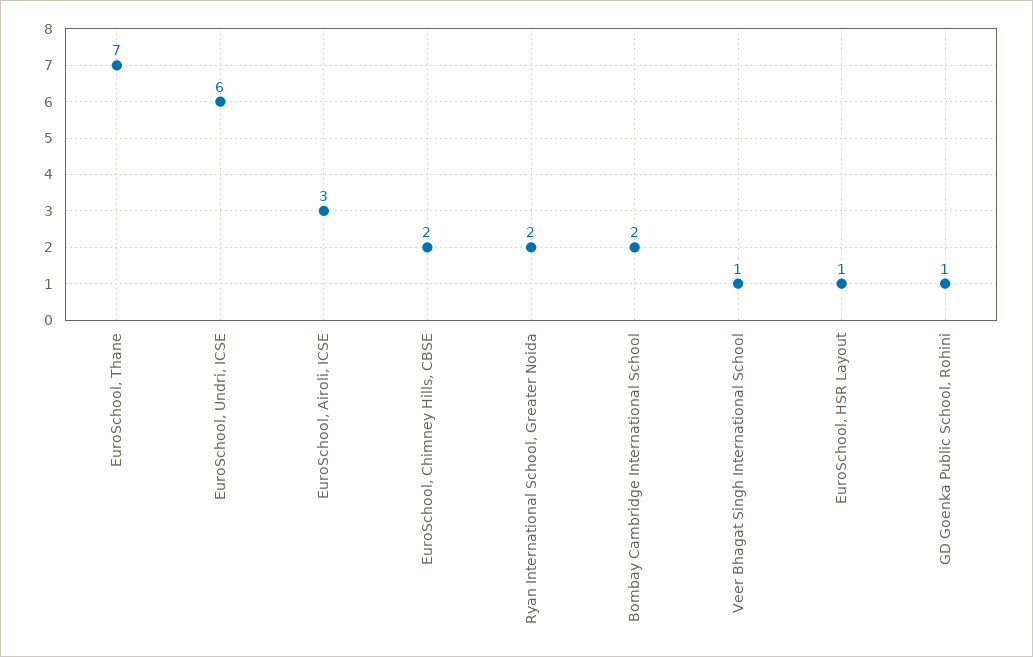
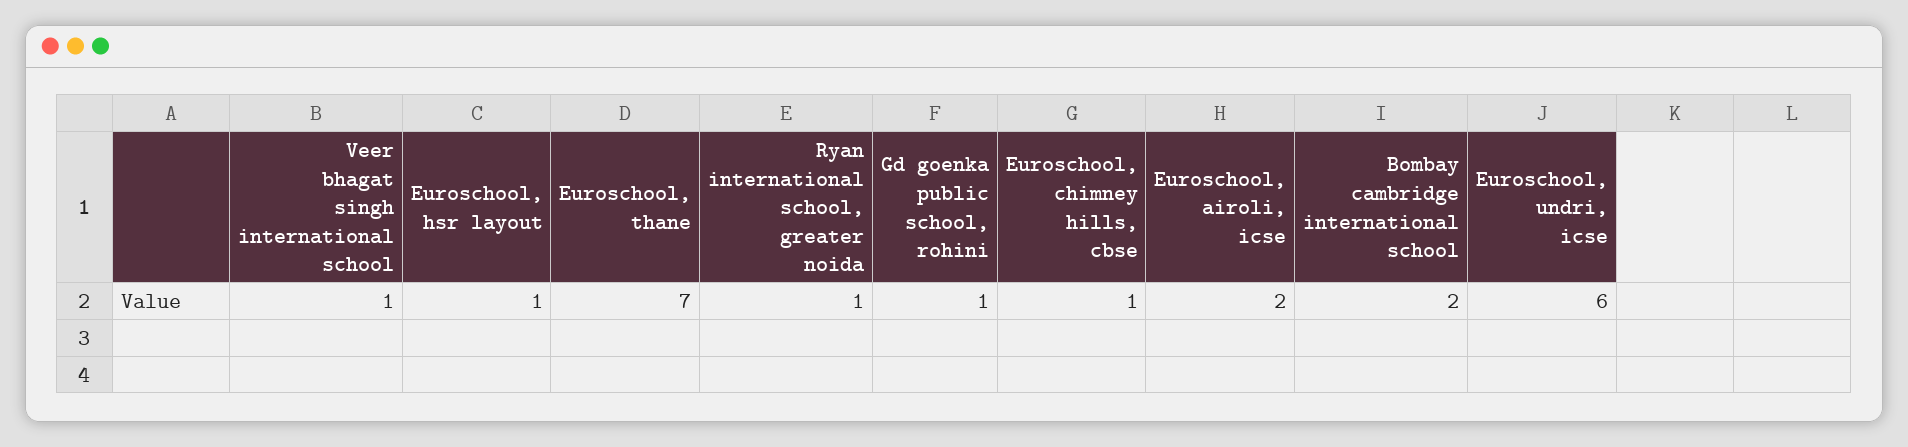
EuroSchool, Airoli, ICSE: 3 -> 2
EuroSchool, Chimney Hills, CBSE: 2 -> 1
Ryan International School, Greater Noida: 2 -> 1

